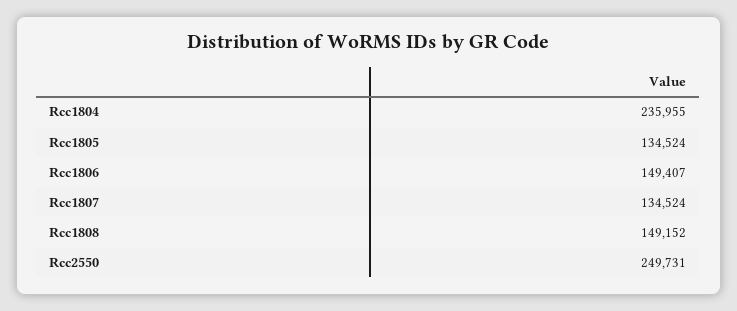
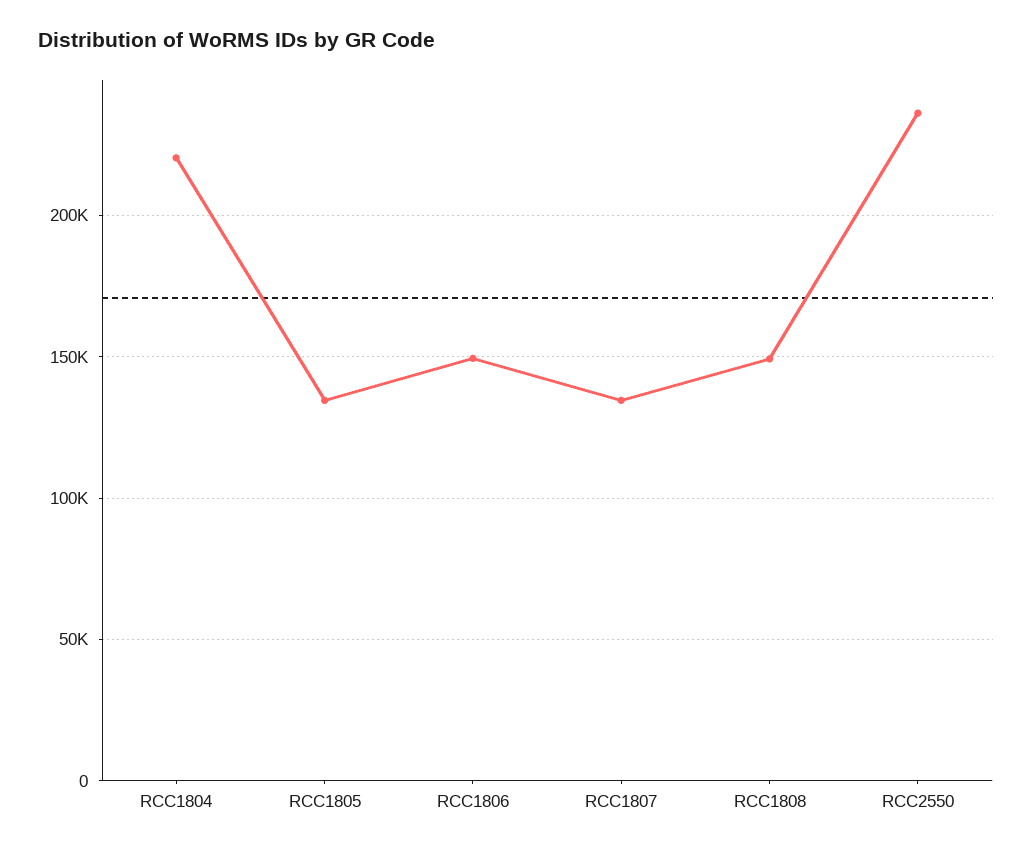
Rcc1804: 235955 -> 220000
Rcc2550: 249731 -> 235000

